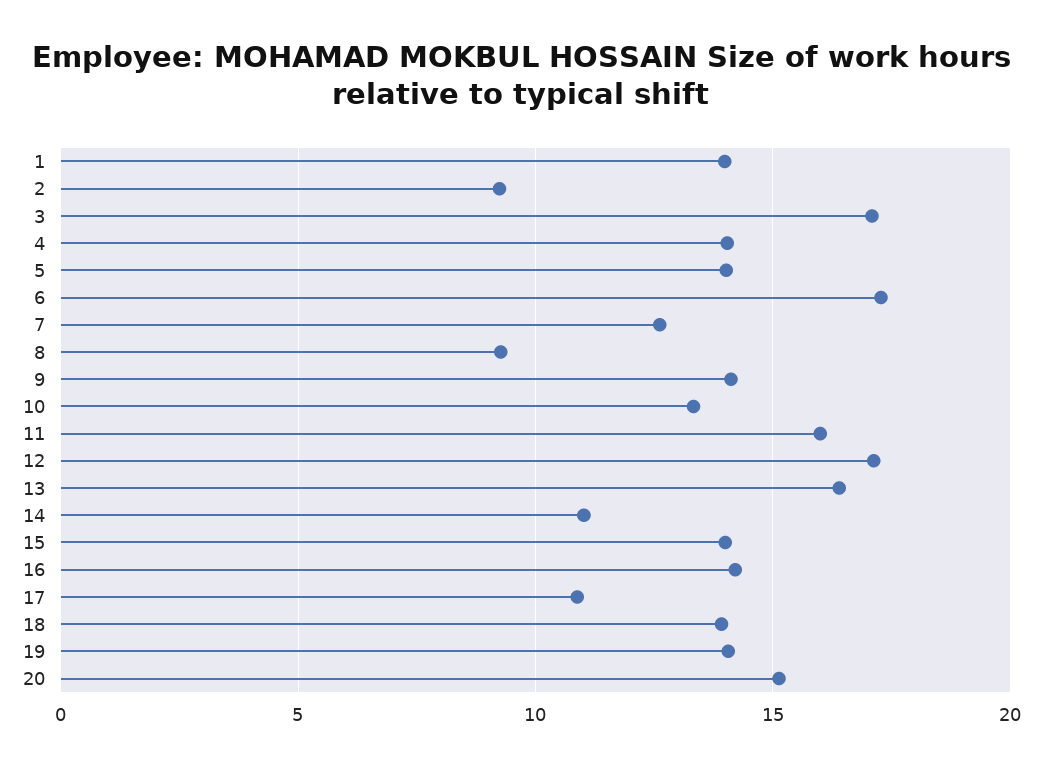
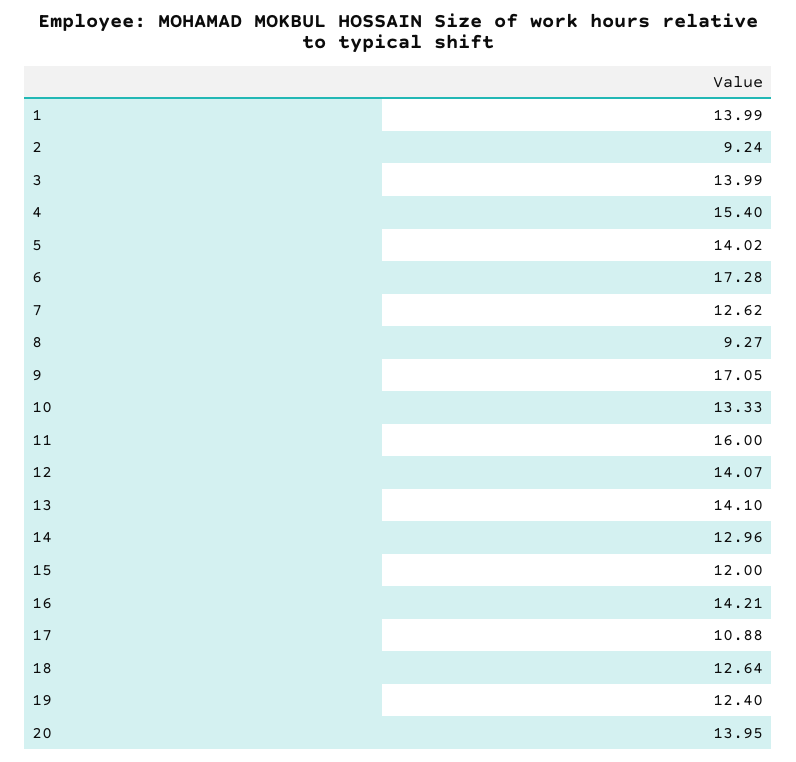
3: 17 -> 13.99
4: 14 -> 15.4
9: 14 -> 17.05
12: 17 -> 14.07
13: 16.5 -> 14.1
14: 11 -> 12.96
15: 14 -> 12
18: 14 -> 12.64
19: 14 -> 12.4
20: 15 -> 13.95

